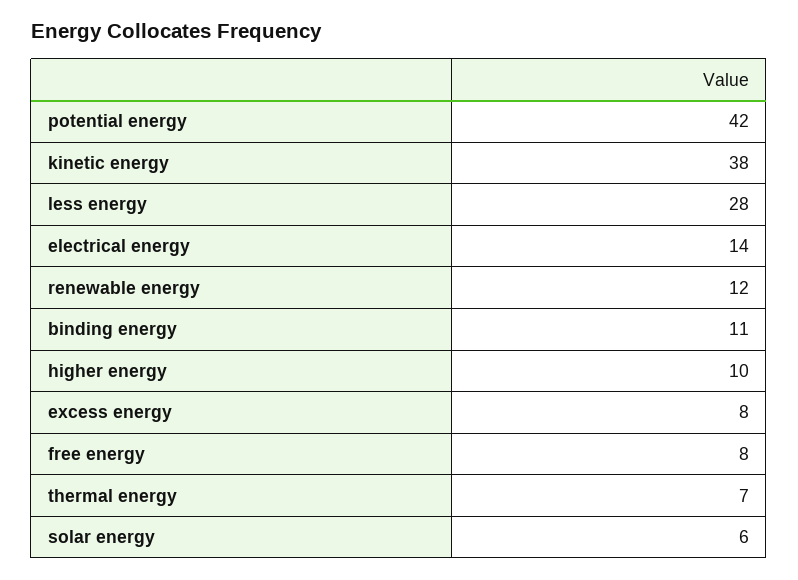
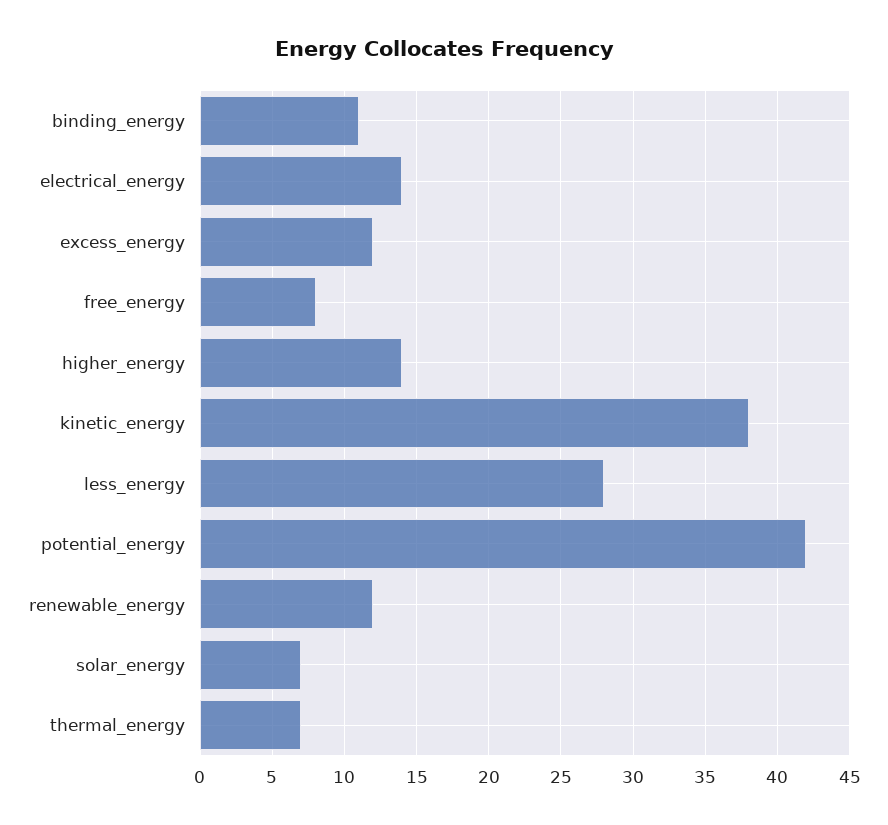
higher energy: 10 -> 14
excess energy: 8 -> 12
solar energy: 6 -> 7

